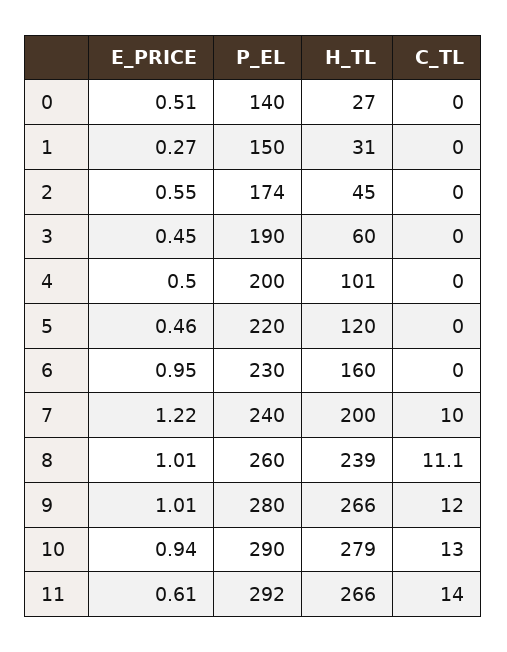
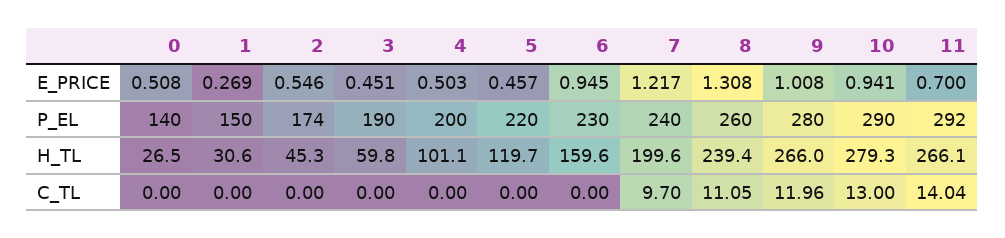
C_TL, 7: 10 -> 9.7
E_PRICE, 8: 1.01 -> 1.308
E_PRICE, 11: 0.61 -> 0.7

